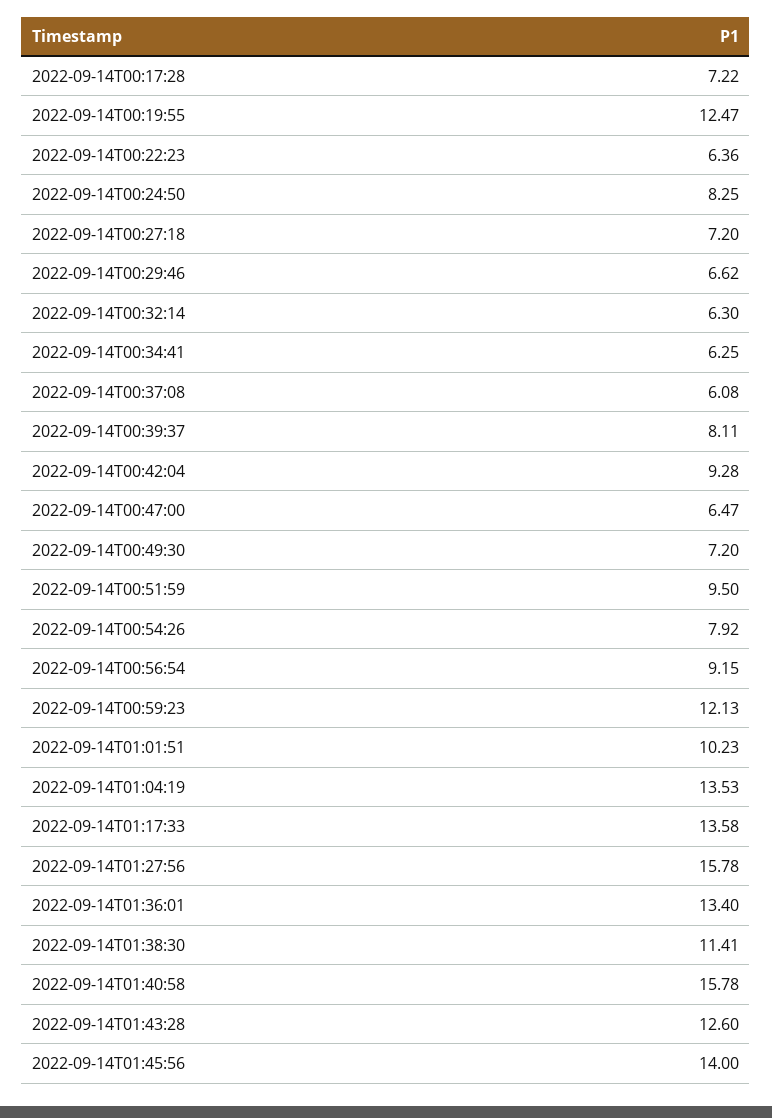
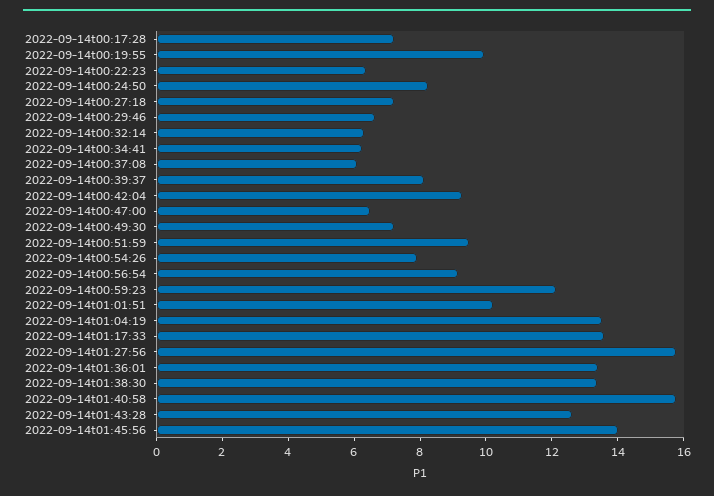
2022-09-14T00:19:55: 12.47 -> 10
2022-09-14T01:38:30: 11.41 -> 13.5

